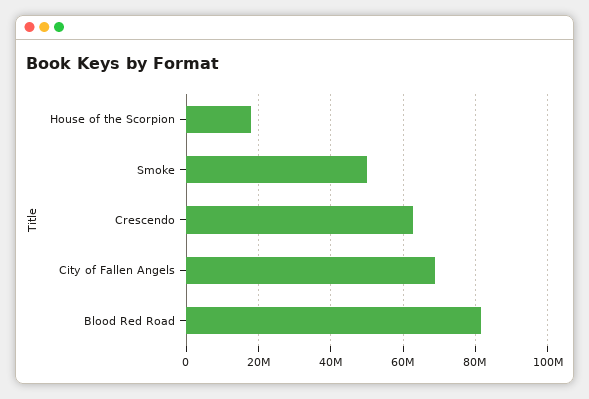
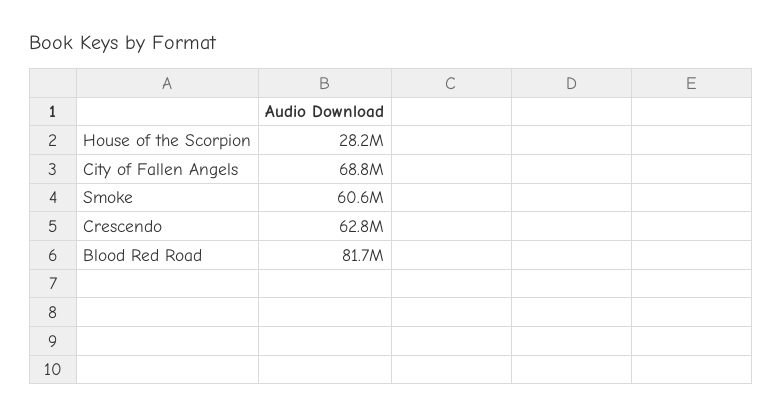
House of the Scorpion: 18000000 -> 28200000
Smoke: 50000000 -> 60600000

